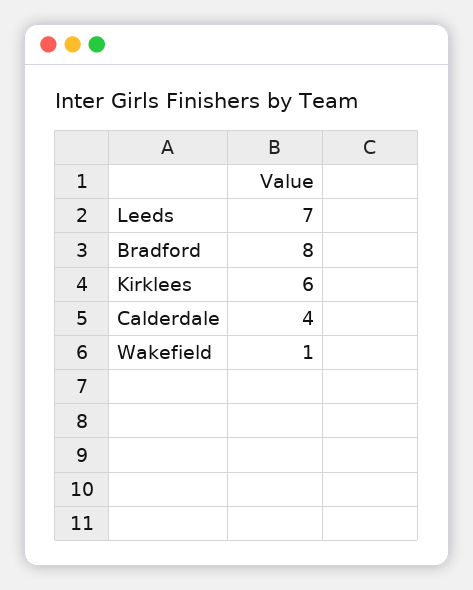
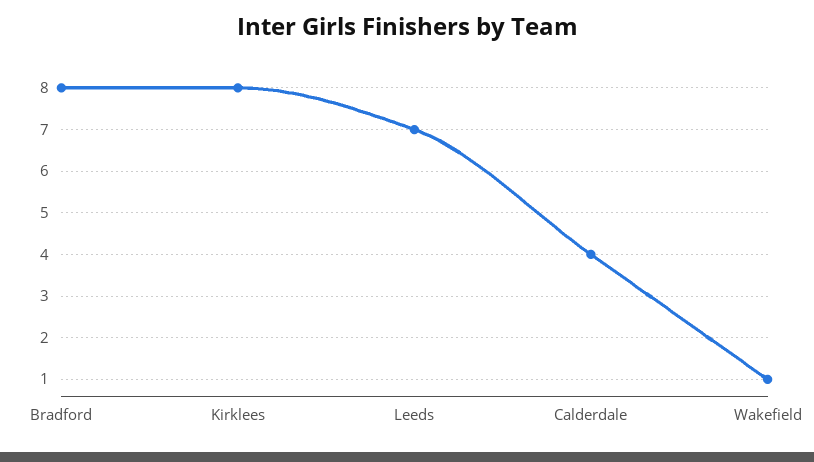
Kirklees: 6 -> 8

